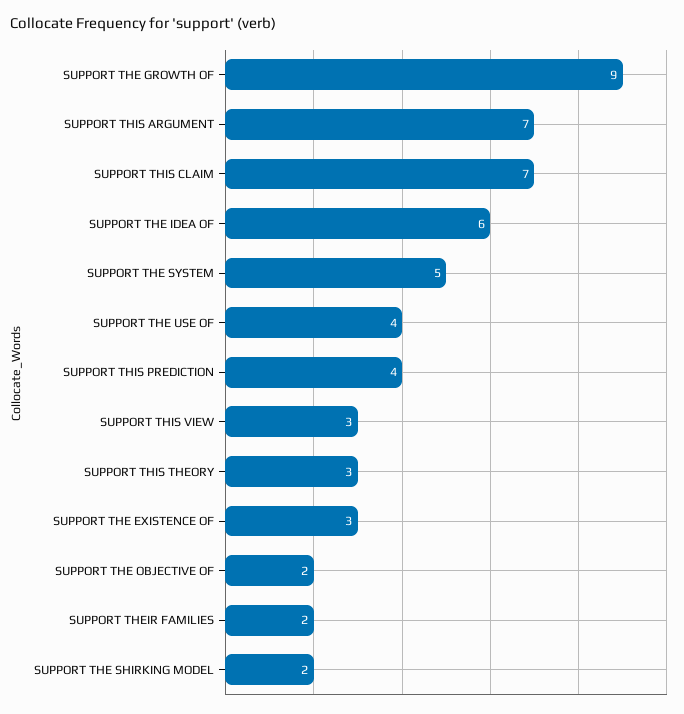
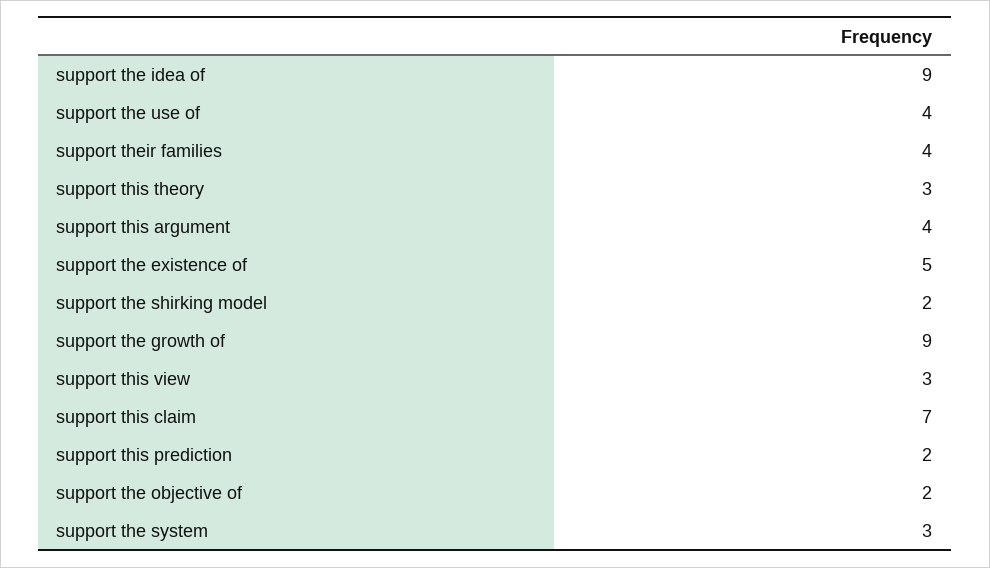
SUPPORT THIS ARGUMENT: 7 -> 4
SUPPORT THE IDEA OF: 6 -> 9
SUPPORT THE SYSTEM: 5 -> 3
SUPPORT THIS PREDICTION: 4 -> 2
SUPPORT THE EXISTENCE OF: 3 -> 5
SUPPORT THEIR FAMILIES: 2 -> 4

